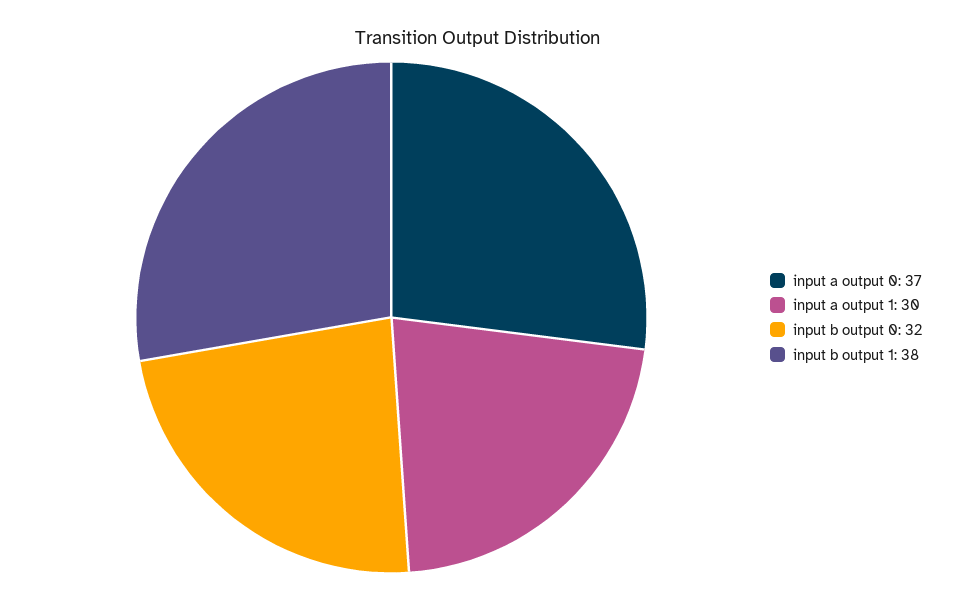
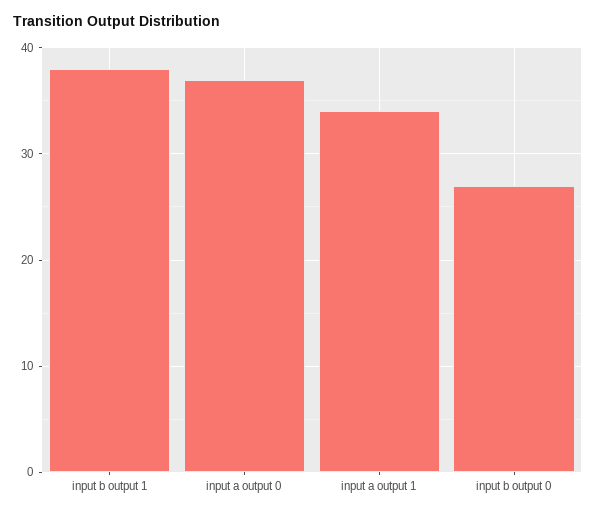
input a output 1: 30 -> 34
input b output 0: 32 -> 27

